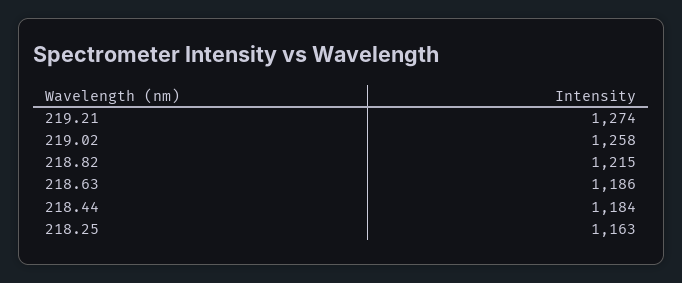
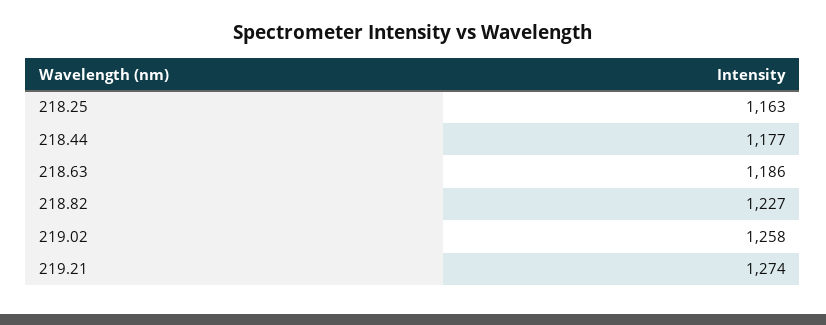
218.82: 1215 -> 1227
218.44: 1184 -> 1177

